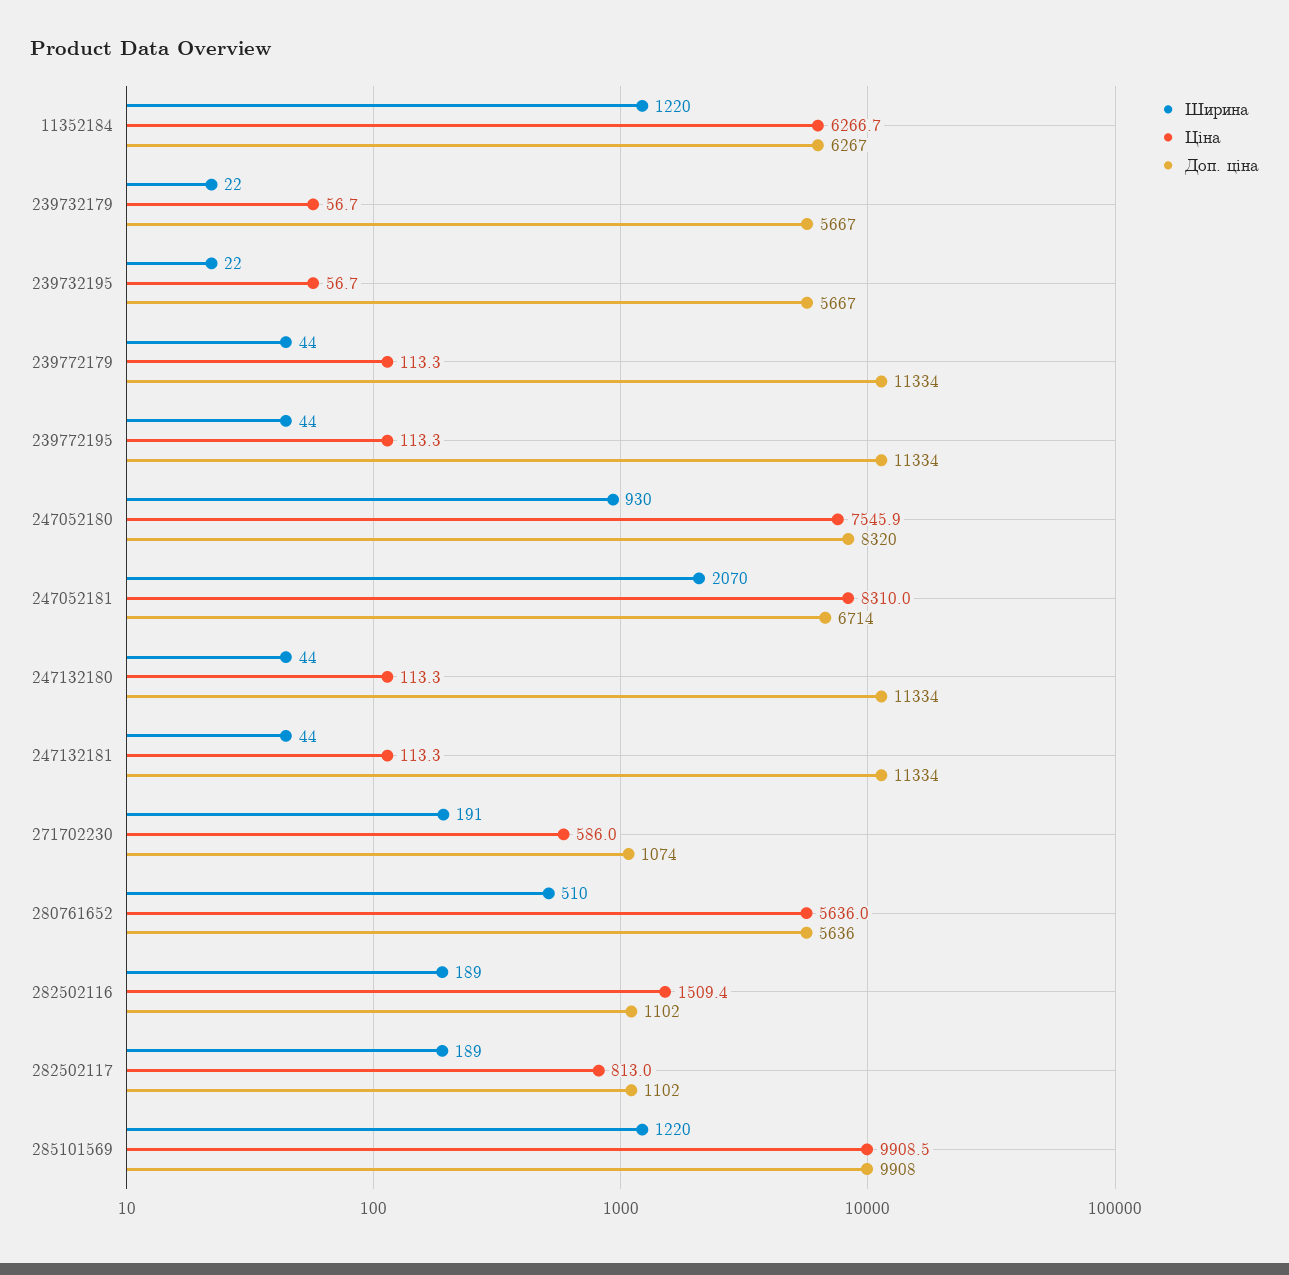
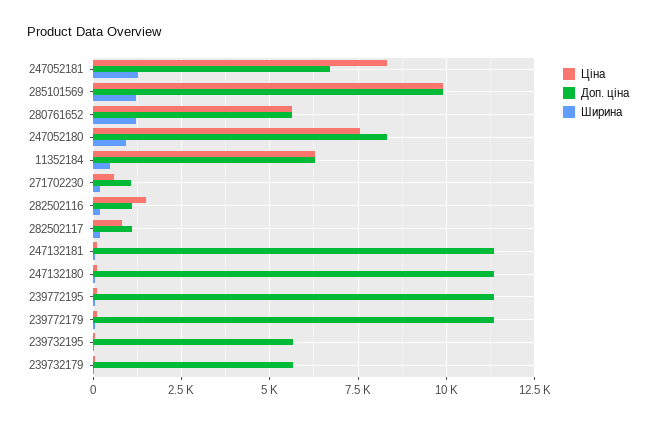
Ширина, 11352184: 1220 -> 500
Ширина, 247052181: 2070 -> 1250
Ширина, 280761652: 510 -> 1250

